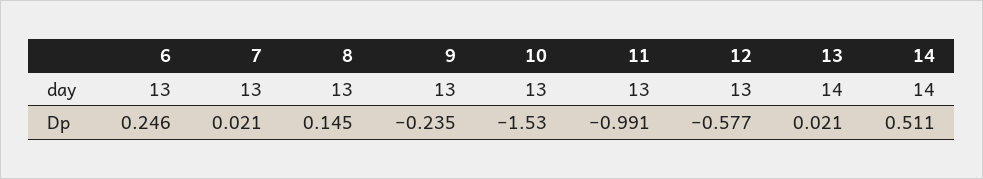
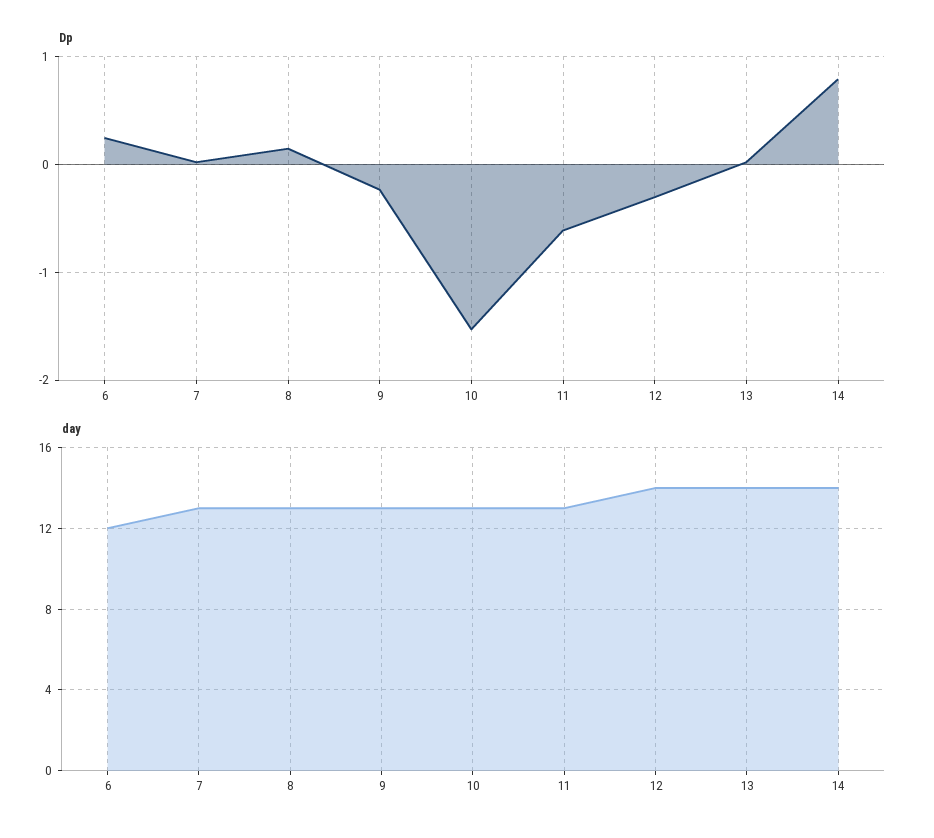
day, 6: 13 -> 12
day, 12: 13 -> 14
Dp, 11: -0.991 -> -0.6
Dp, 12: -0.577 -> -0.3
Dp, 14: 0.511 -> 0.8

